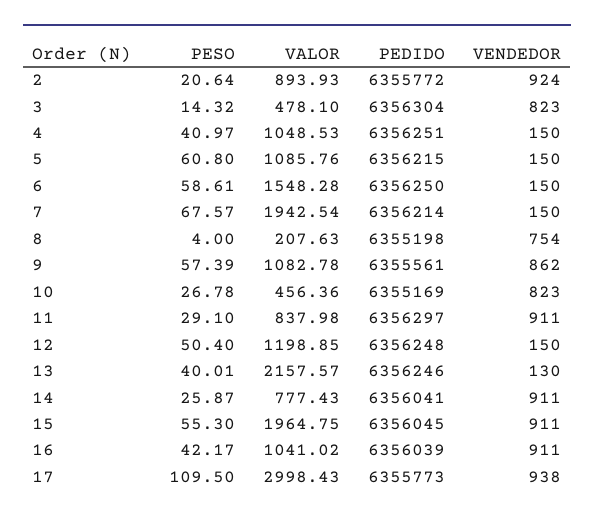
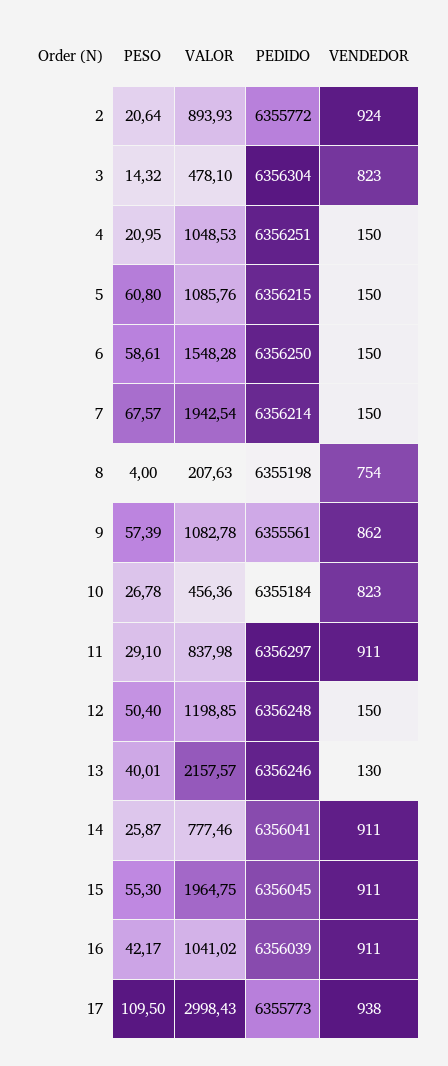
PESO, 4: 40.97 -> 20.95
PEDIDO, 10: 6355169 -> 6355184
VALOR, 14: 777.43 -> 777.46

